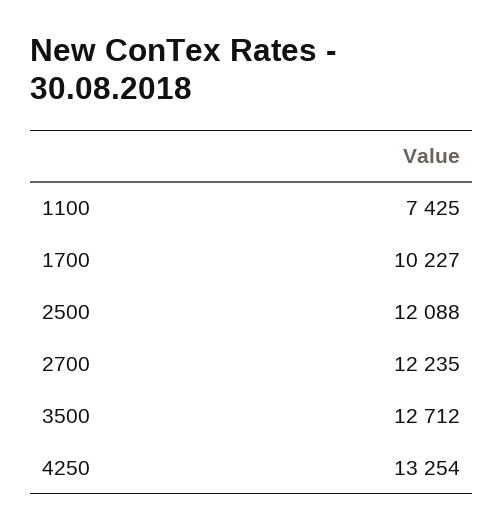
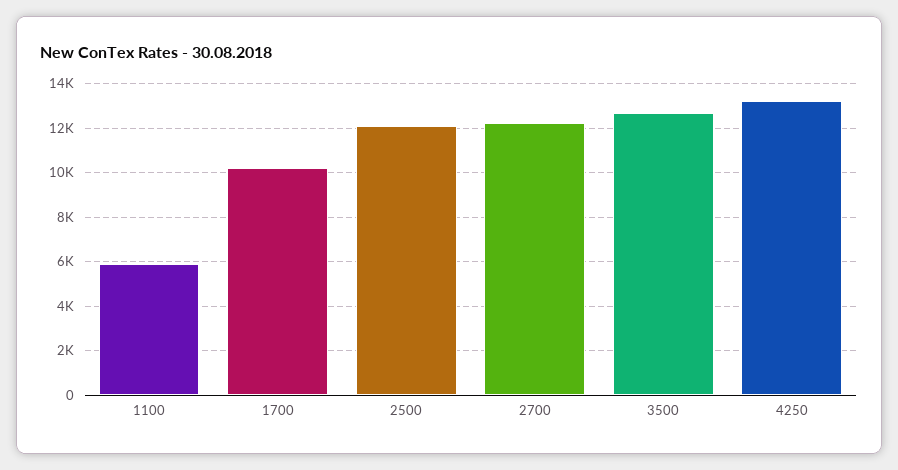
1100: 7425 -> 6000

